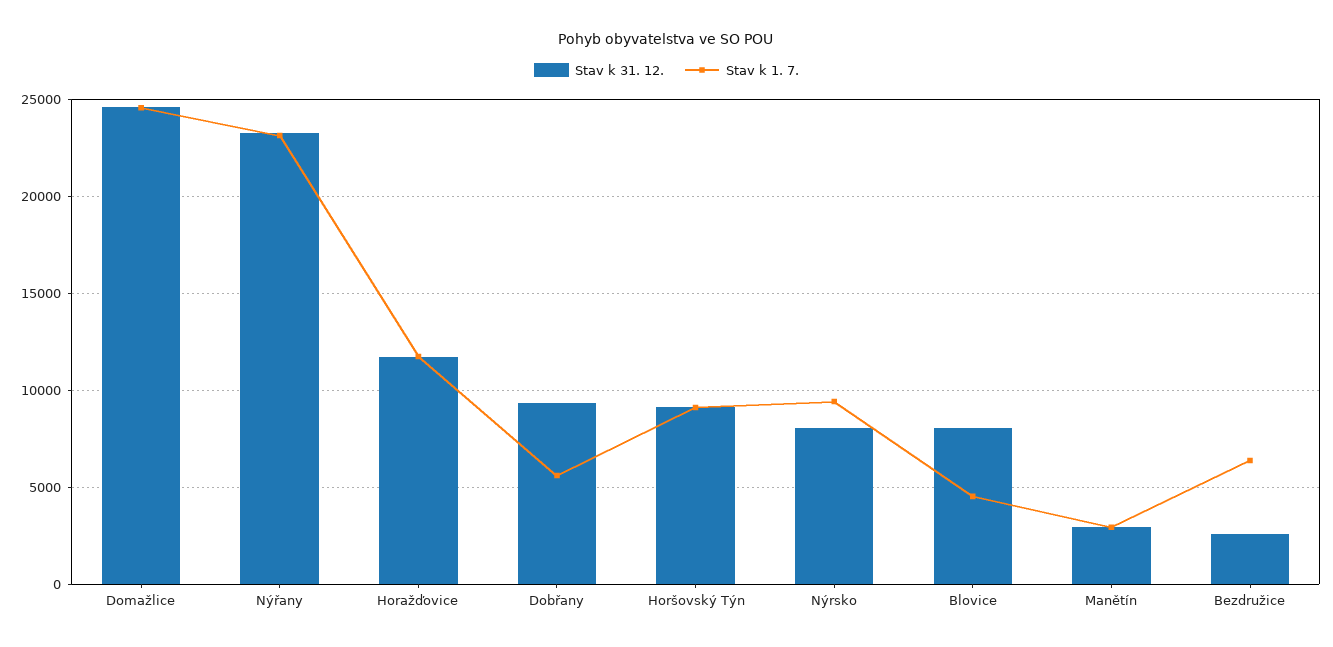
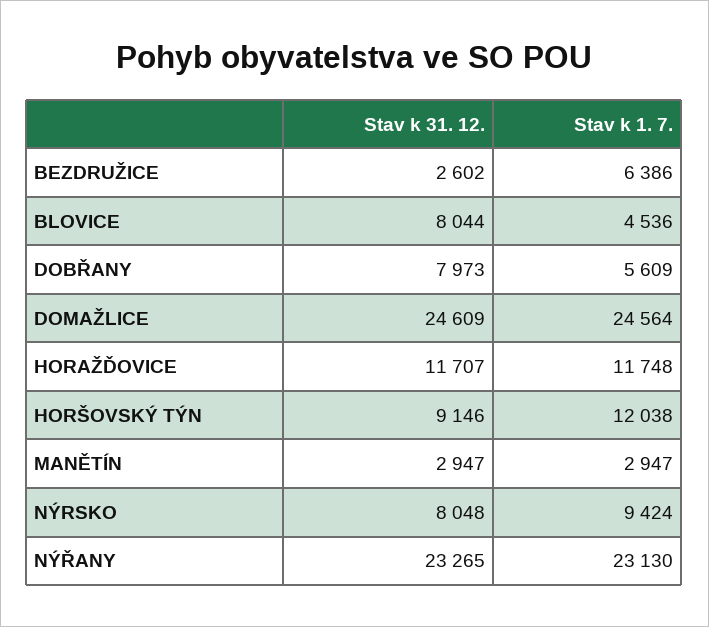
Stav k 31. 12., Dobřany: 9500 -> 7973
Stav k 1. 7., Horšovský Týn: 9000 -> 12038

